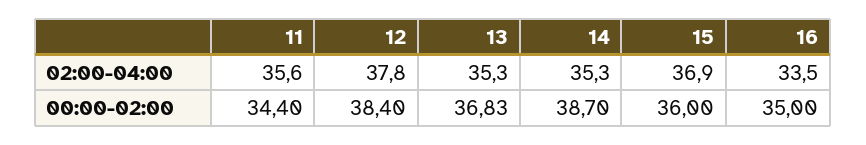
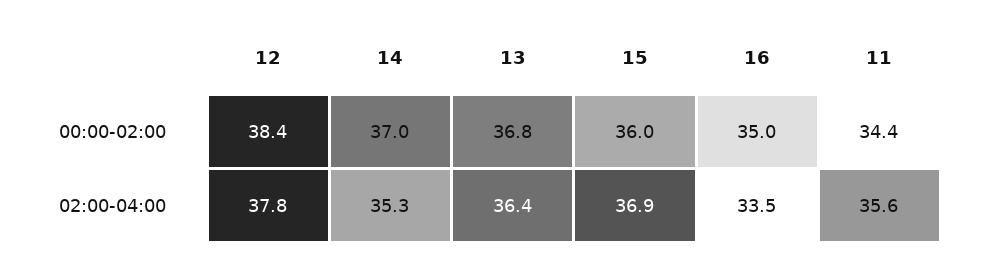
13, 02:00-04:00: 35.3 -> 36.4
14, 00:00-02:00: 38.7 -> 37

